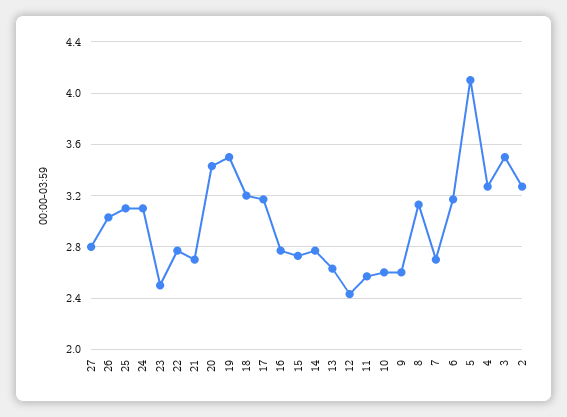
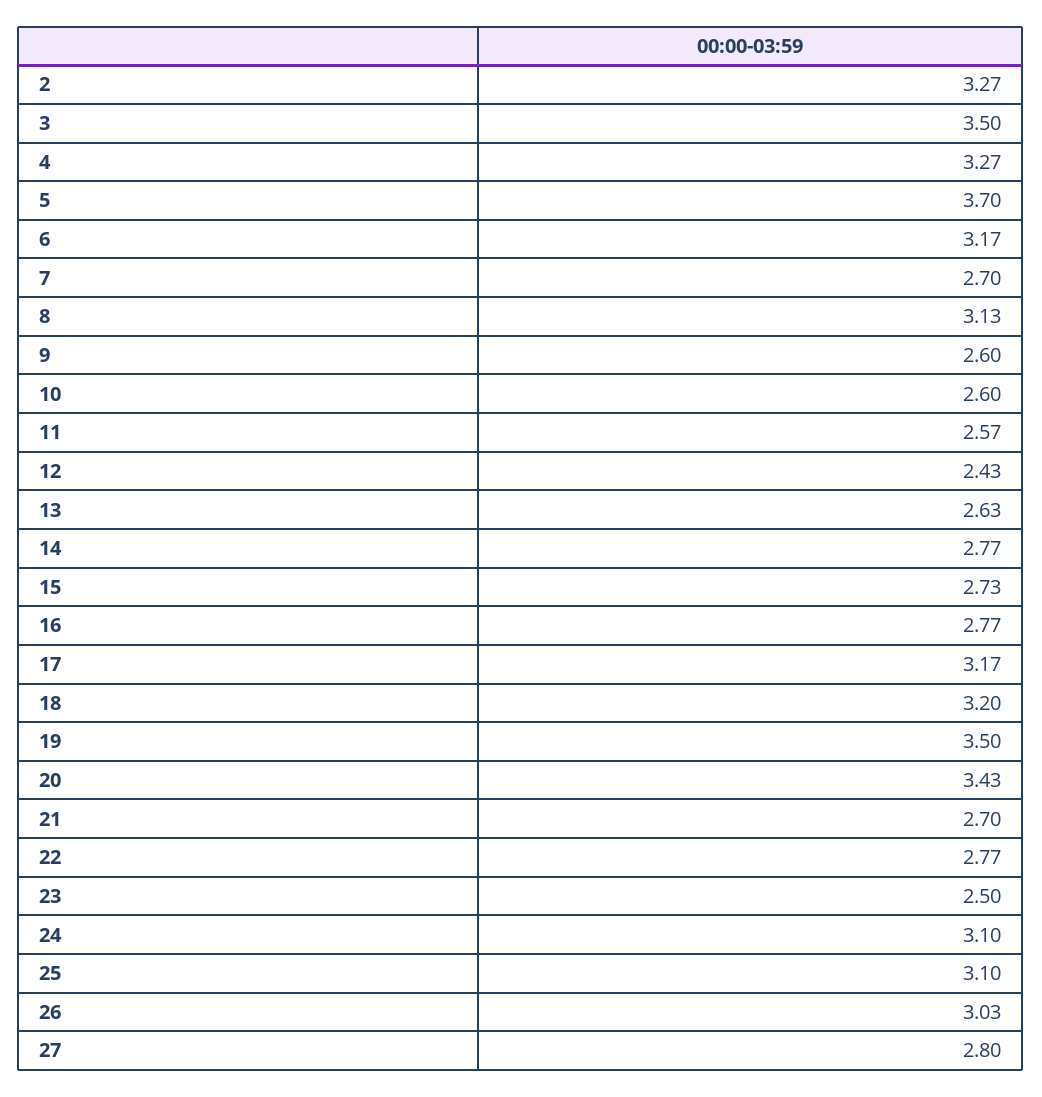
5: 4.1 -> 3.7

